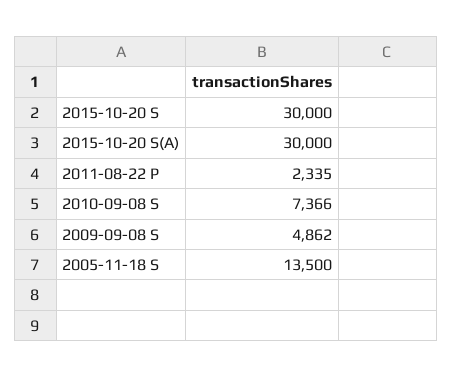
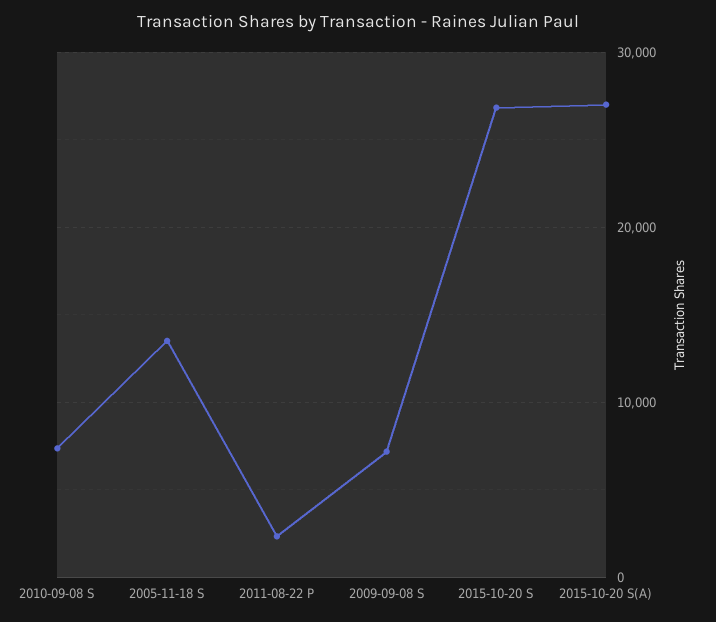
2015-10-20 S: 30000 -> 27000
2015-10-20 S(A): 30000 -> 27000
2009-09-08 S: 4862 -> 7000

